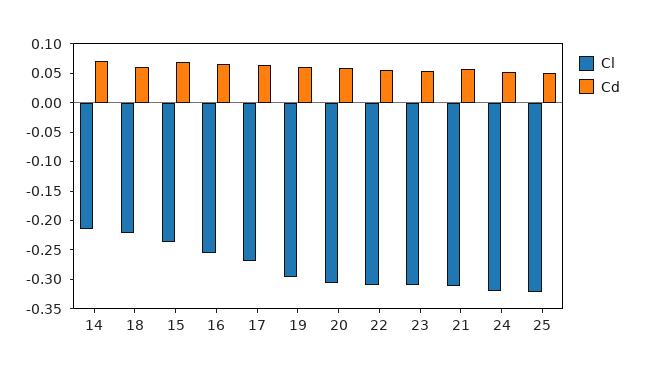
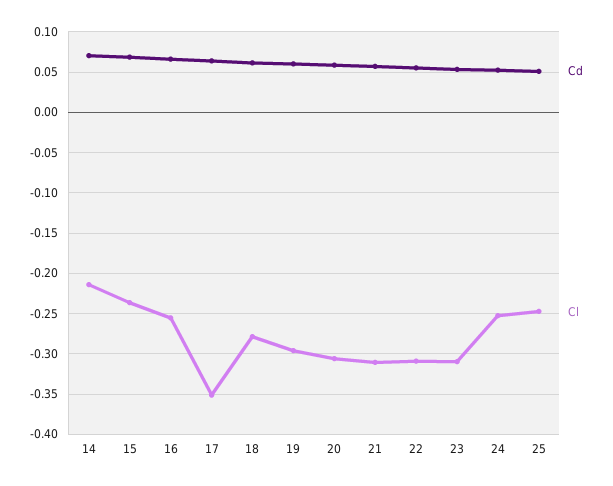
Cl, 18: -0.225 -> -0.28
Cl, 17: -0.275 -> -0.35
Cl, 24: -0.325 -> -0.25
Cl, 25: -0.325 -> -0.25

